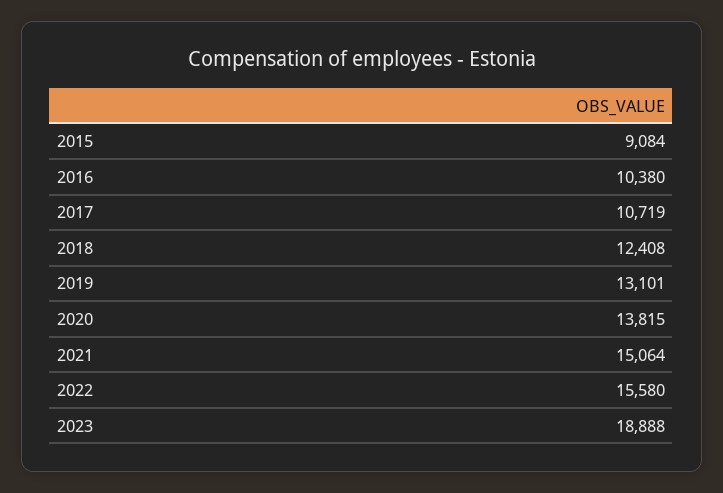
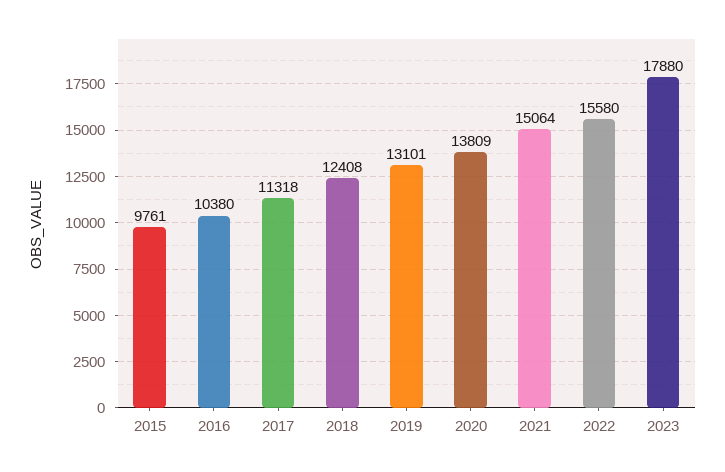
2015: 9084 -> 9761
2017: 10719 -> 11318
2020: 13815 -> 13809
2023: 18888 -> 17880

